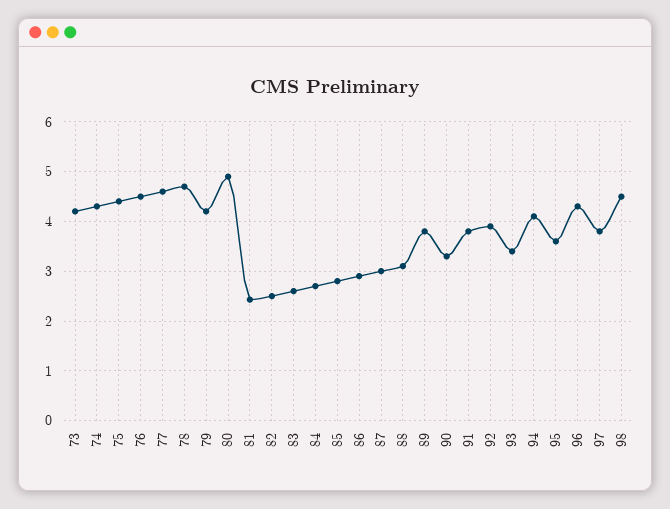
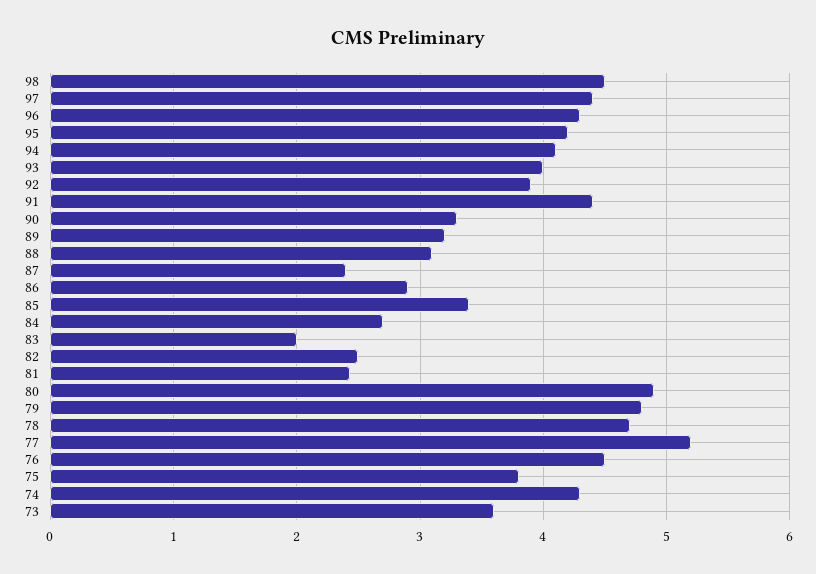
73: 4.2 -> 3.6
75: 4.4 -> 3.8
77: 4.6 -> 5.2
79: 4.2 -> 4.8
83: 2.6 -> 2
85: 2.8 -> 3.4
87: 3 -> 2.4
89: 3.8 -> 3.2
91: 3.8 -> 4.4
93: 3.4 -> 4
95: 3.6 -> 4.2
97: 3.8 -> 4.4

